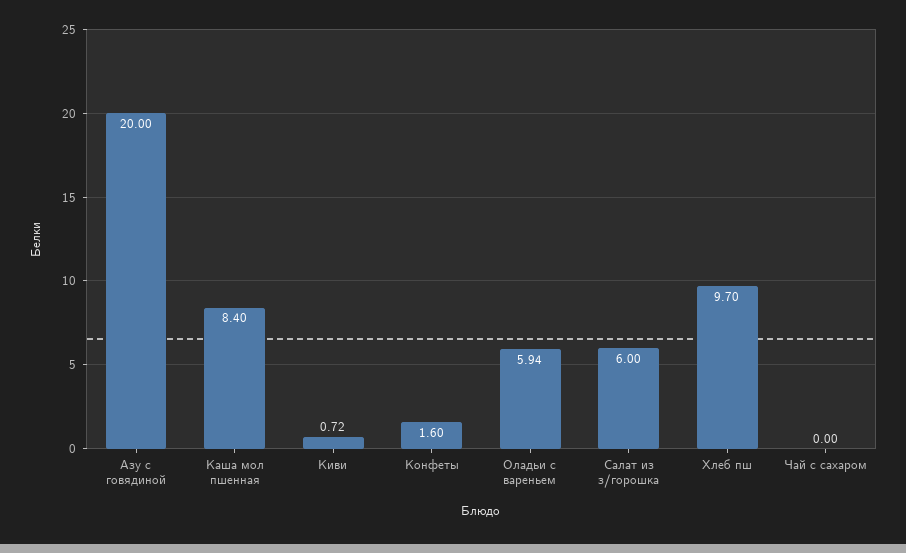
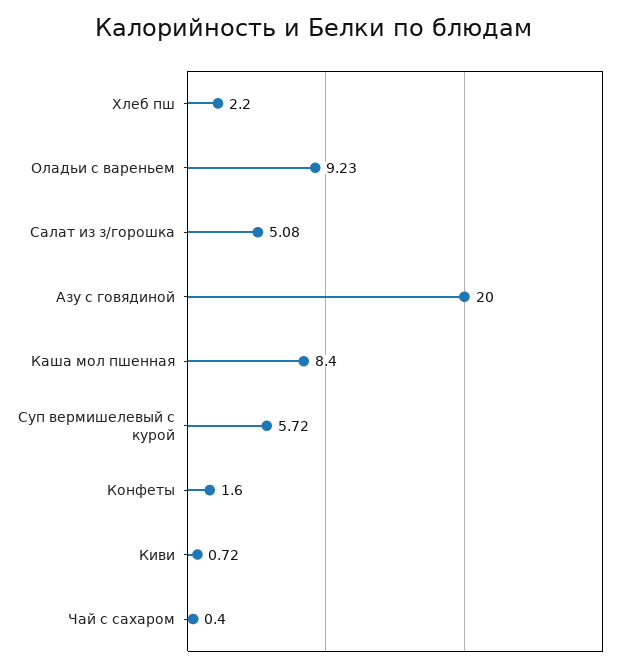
Оладьи с вареньем: 5.94 -> 9.23
Салат из з/горошка: 6 -> 5.08
Хлеб пш: 9.7 -> 2.2
Чай с сахаром: 0 -> 0.4
Суп вермишелевый с курой: none -> 5.72

